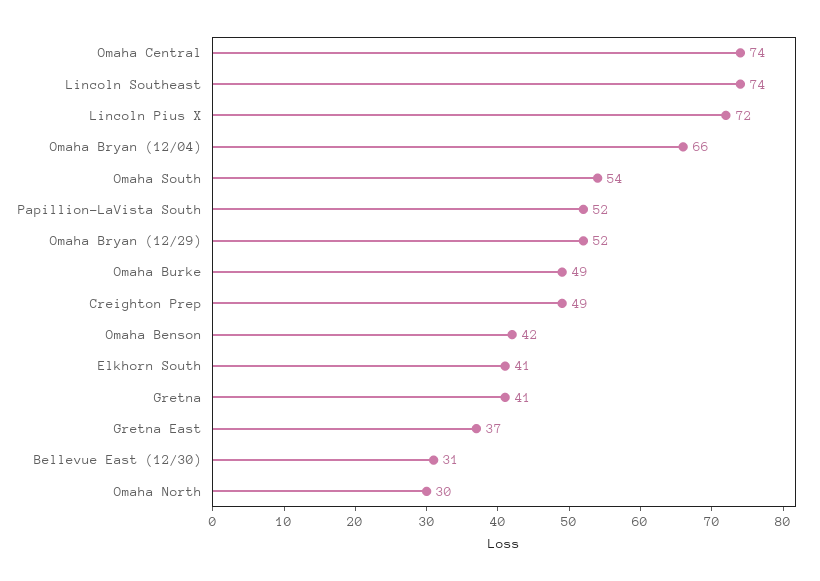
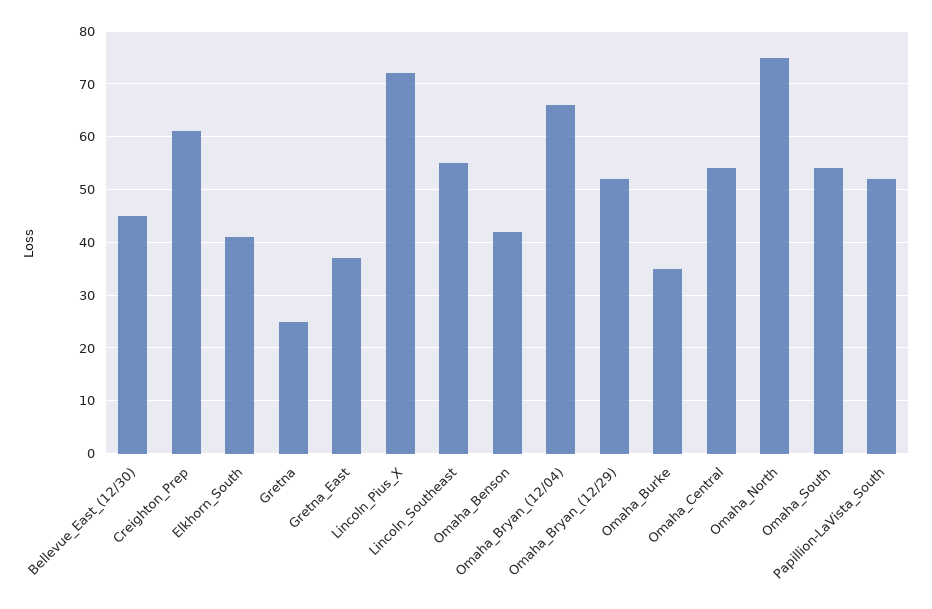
Omaha Central: 74 -> 55
Lincoln Southeast: 74 -> 55
Omaha Burke: 49 -> 35
Creighton Prep: 49 -> 60
Gretna: 41 -> 25
Bellevue East (12/30): 31 -> 45
Omaha North: 30 -> 75

